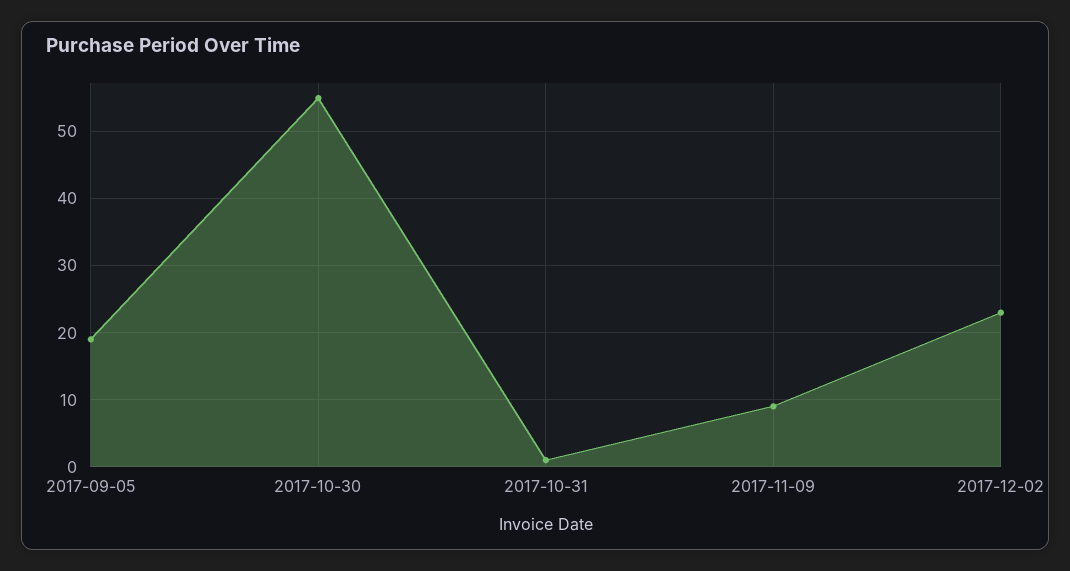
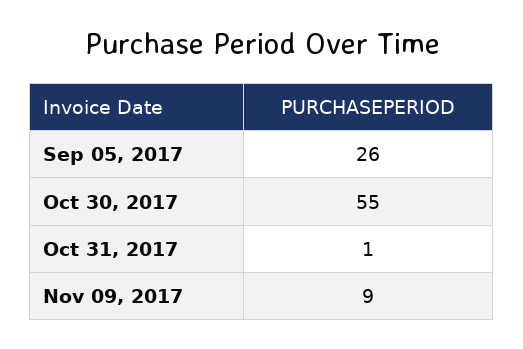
2017-09-05: 19 -> 26
2017-12-02: 23 -> none

